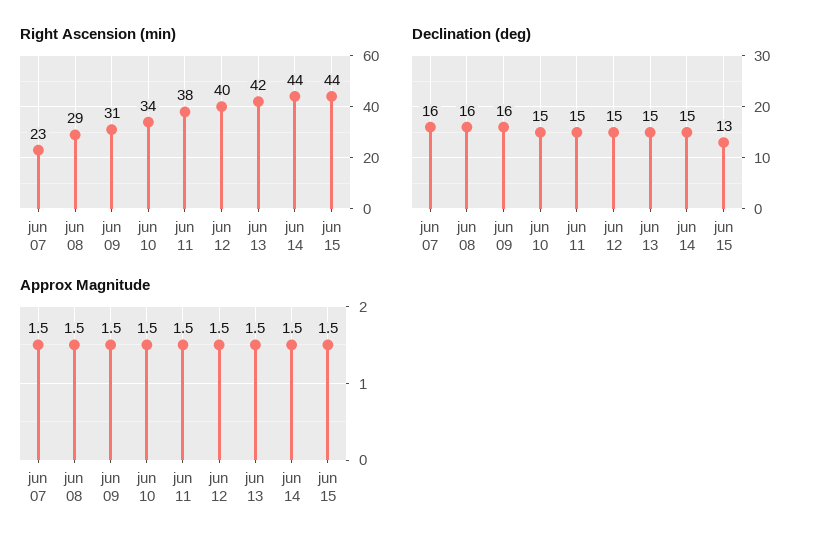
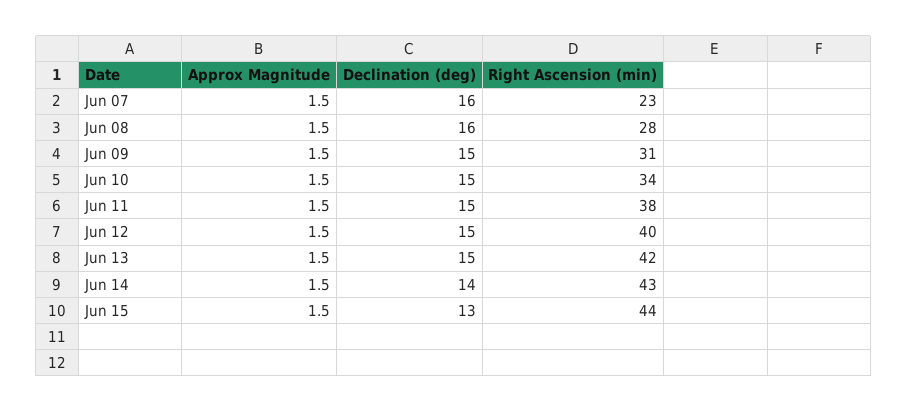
Right Ascension (min), jun 08: 29 -> 28
Right Ascension (min), jun 14: 44 -> 43
Declination (deg), jun 09: 16 -> 15
Declination (deg), jun 14: 15 -> 14

